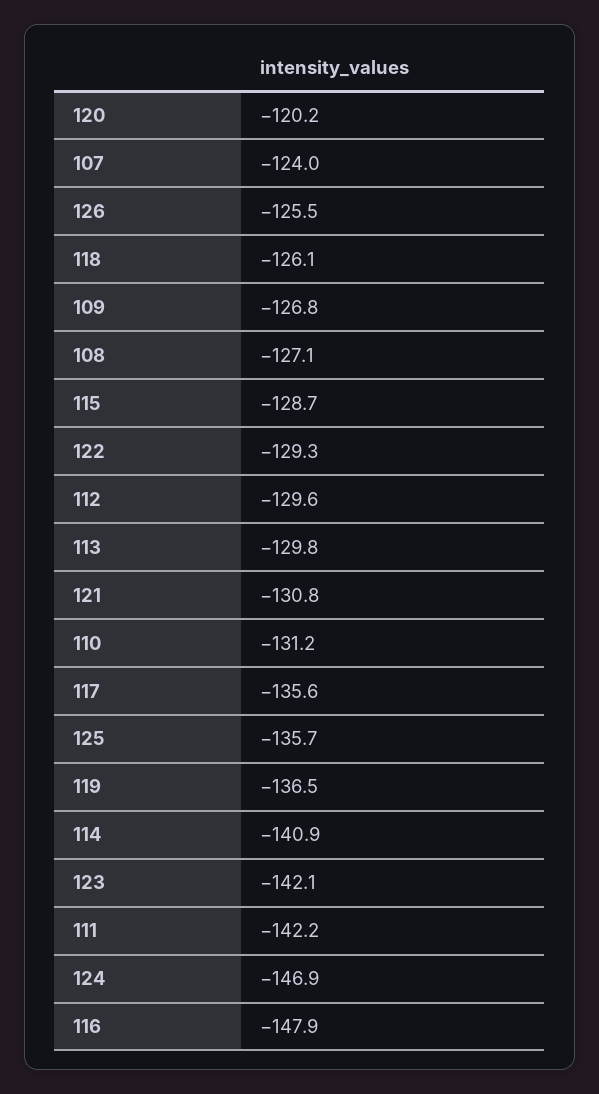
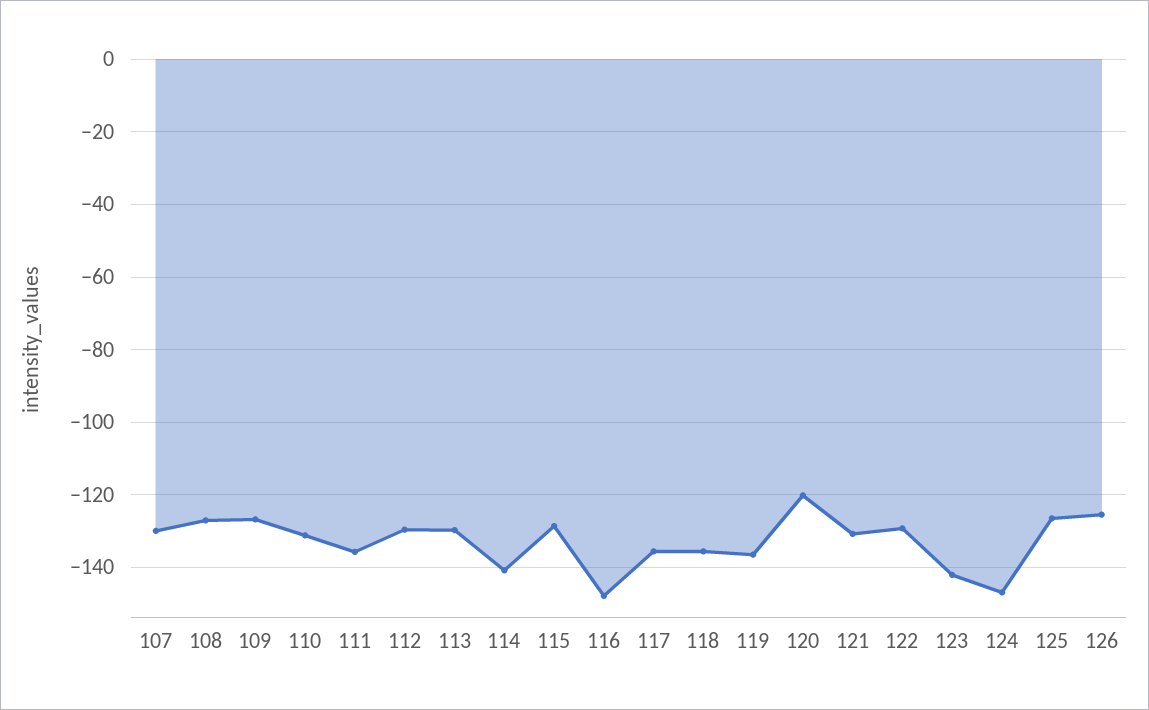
107: -124 -> -130
118: -126.1 -> -136
125: -135.7 -> -126
111: -142.2 -> -136

